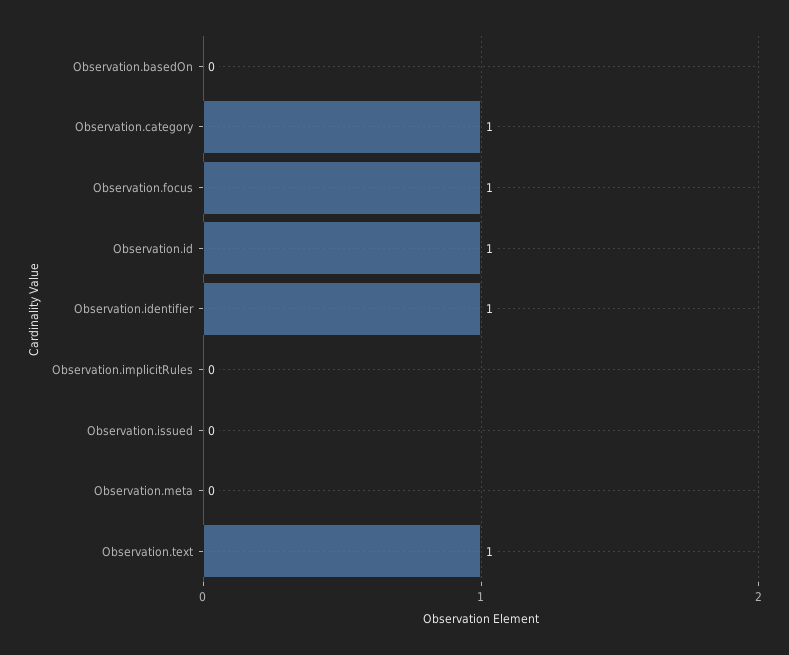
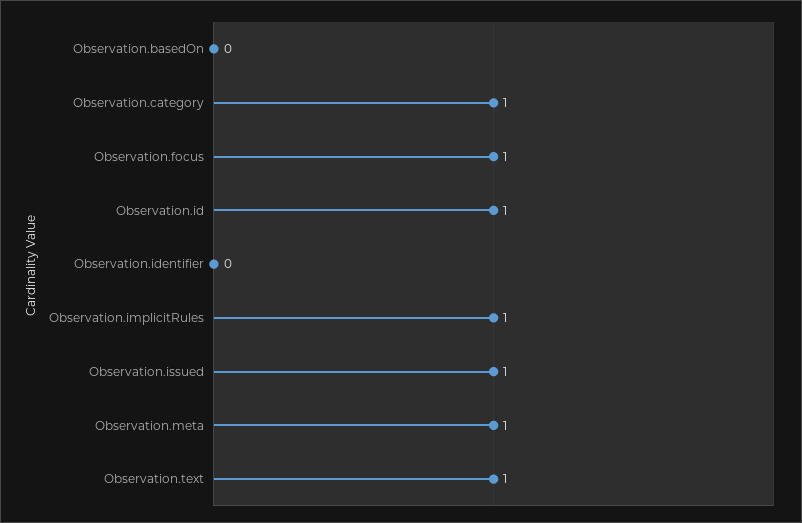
Observation.identifier: 1 -> 0
Observation.implicitRules: 0 -> 1
Observation.issued: 0 -> 1
Observation.meta: 0 -> 1

